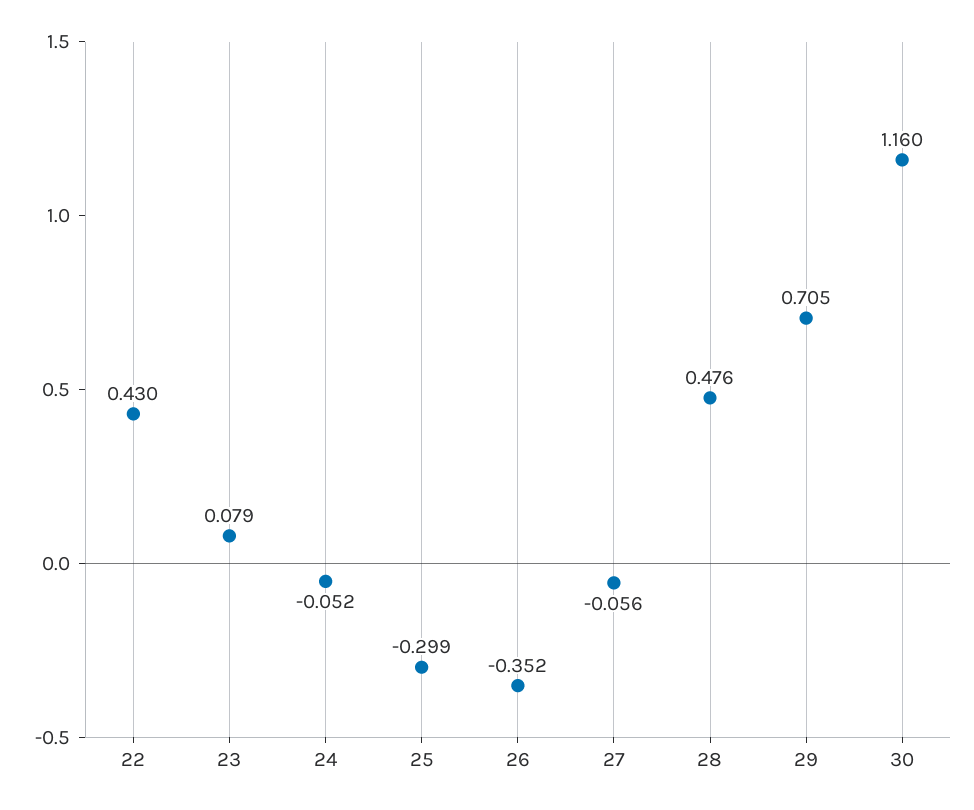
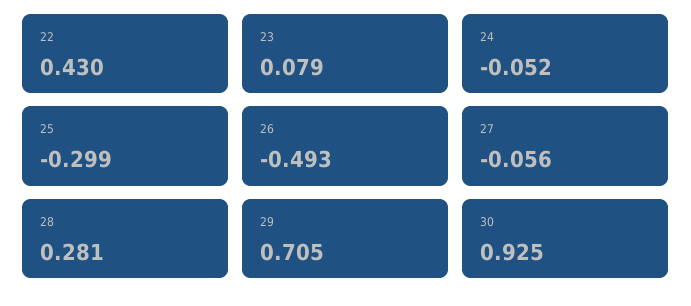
26: -0.352 -> -0.493
28: 0.476 -> 0.281
30: 1.16 -> 0.925

